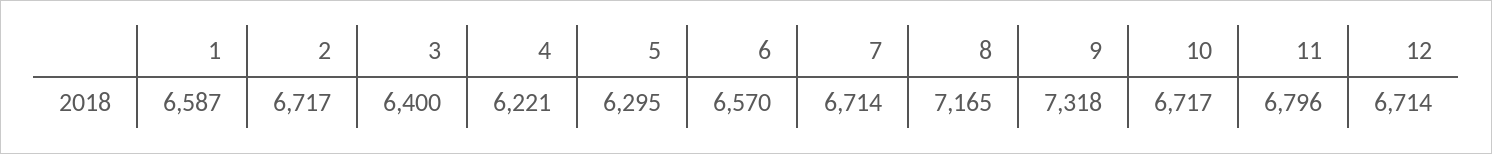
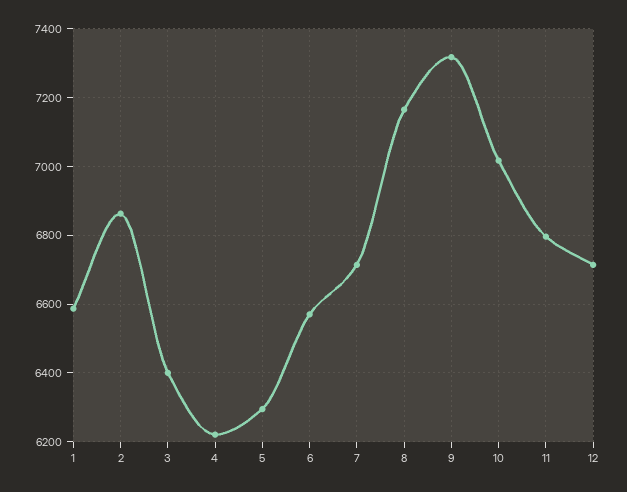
2: 6717 -> 6860
10: 6717 -> 7020

